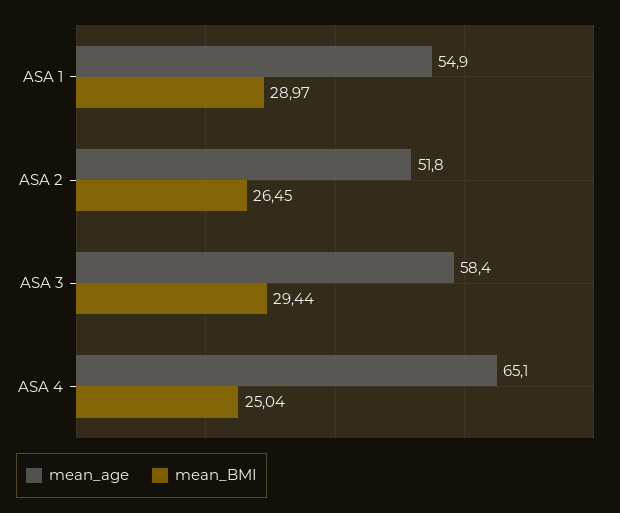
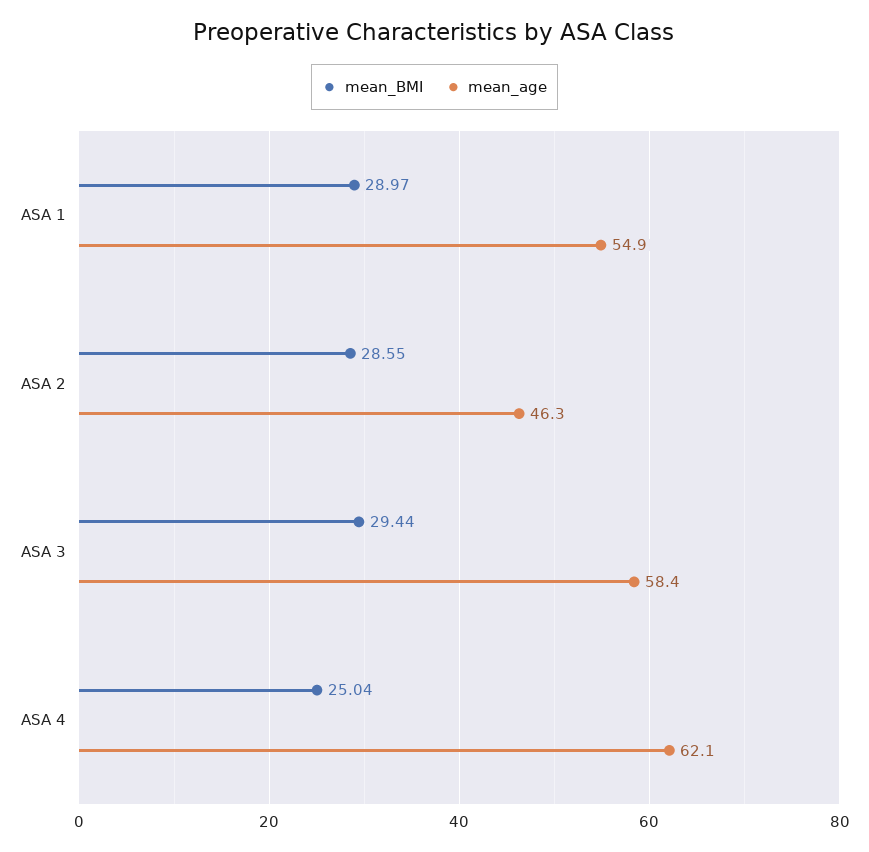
mean_age, ASA 2: 51.8 -> 46.3
mean_BMI, ASA 2: 26.45 -> 28.55
mean_age, ASA 4: 65.1 -> 62.1

